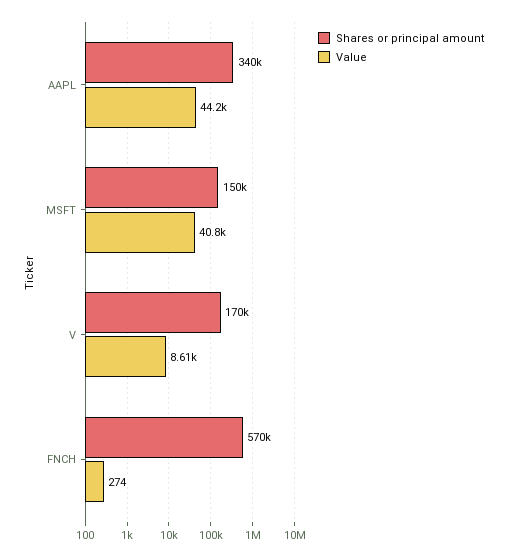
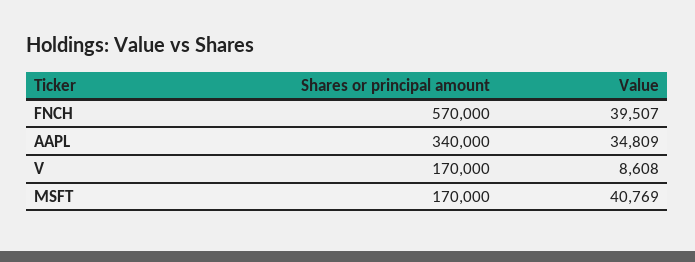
Value, AAPL: 44200 -> 34809
Shares or principal amount, MSFT: 150000 -> 170000
Value, FNCH: 274 -> 39507

